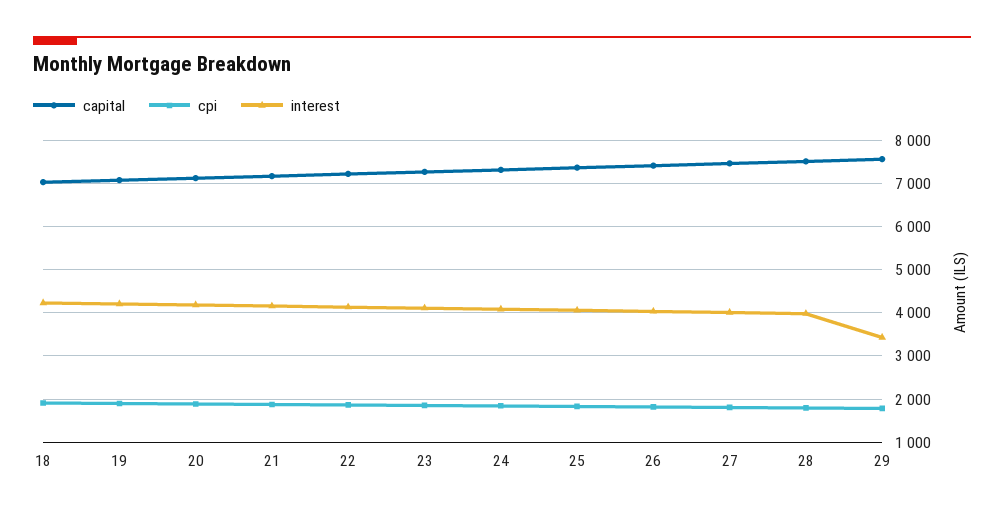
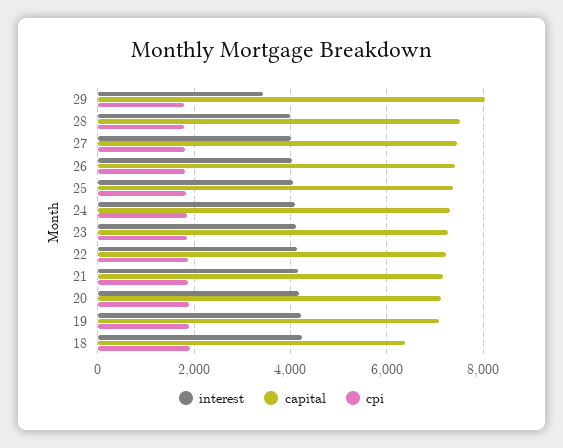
capital, 18: 7000 -> 6400
capital, 29: 7600 -> 8000

